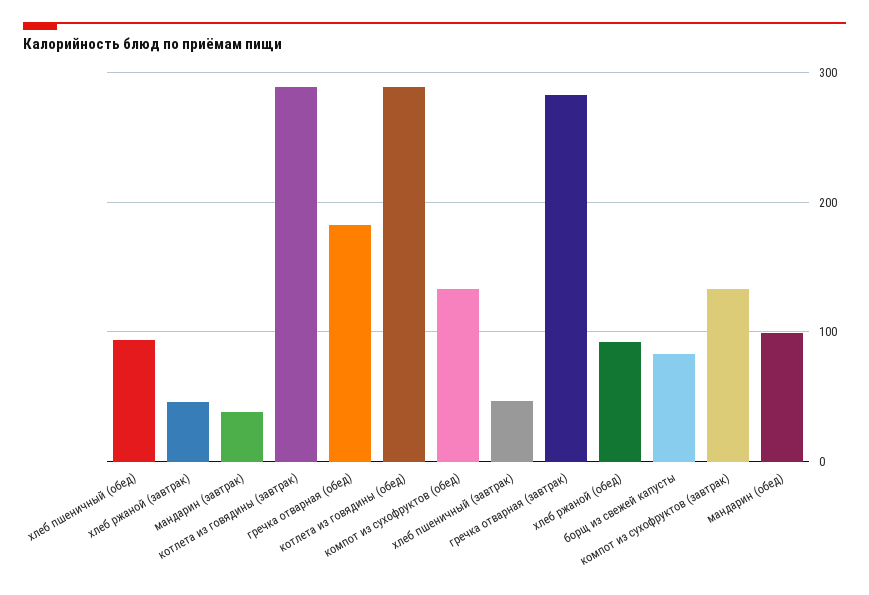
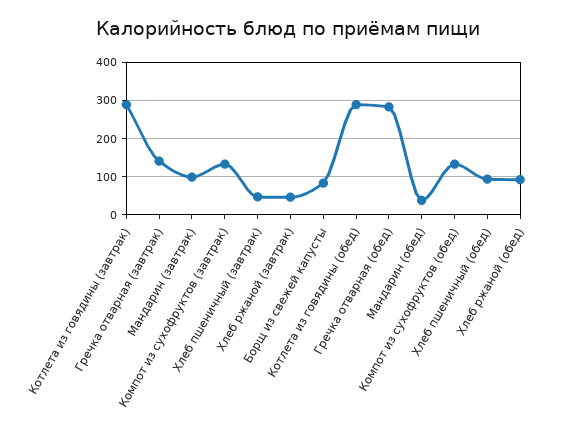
мандарин (завтрак): 40 -> 100
гречка отварная (обед): 180 -> 280
гречка отварная (завтрак): 280 -> 140
мандарин (обед): 100 -> 40

